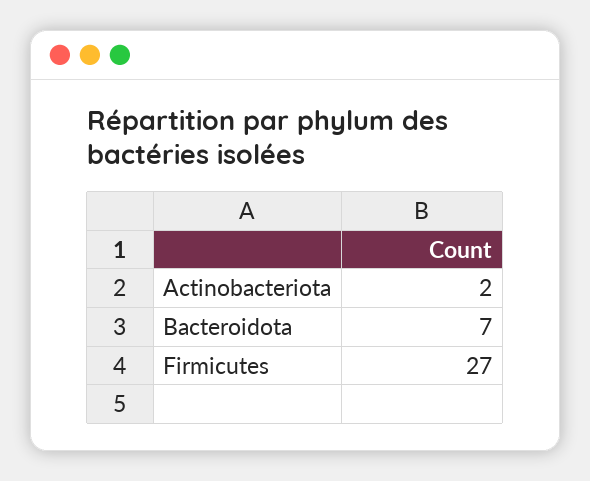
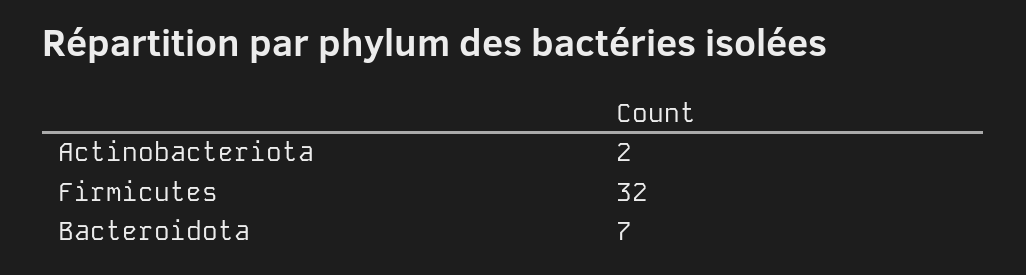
Firmicutes: 27 -> 32

